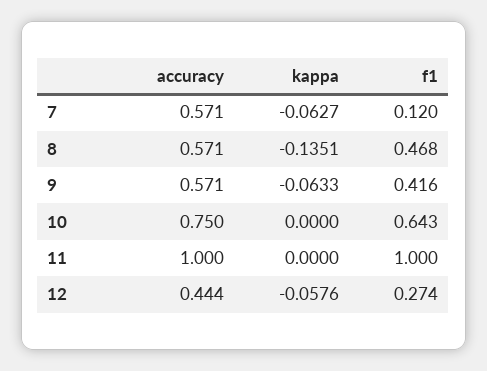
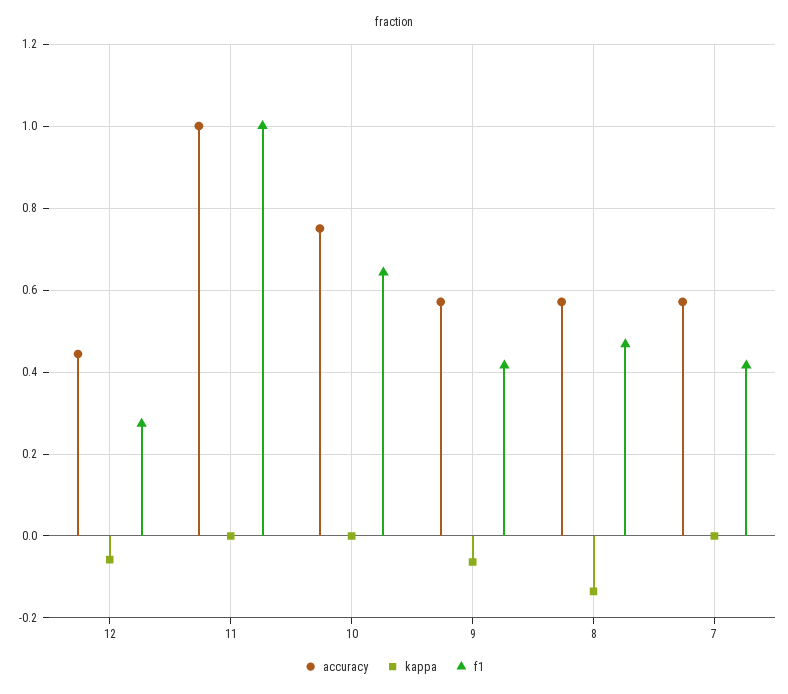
kappa, 7: -0.0627 -> 0
f1, 7: 0.12 -> 0.42

